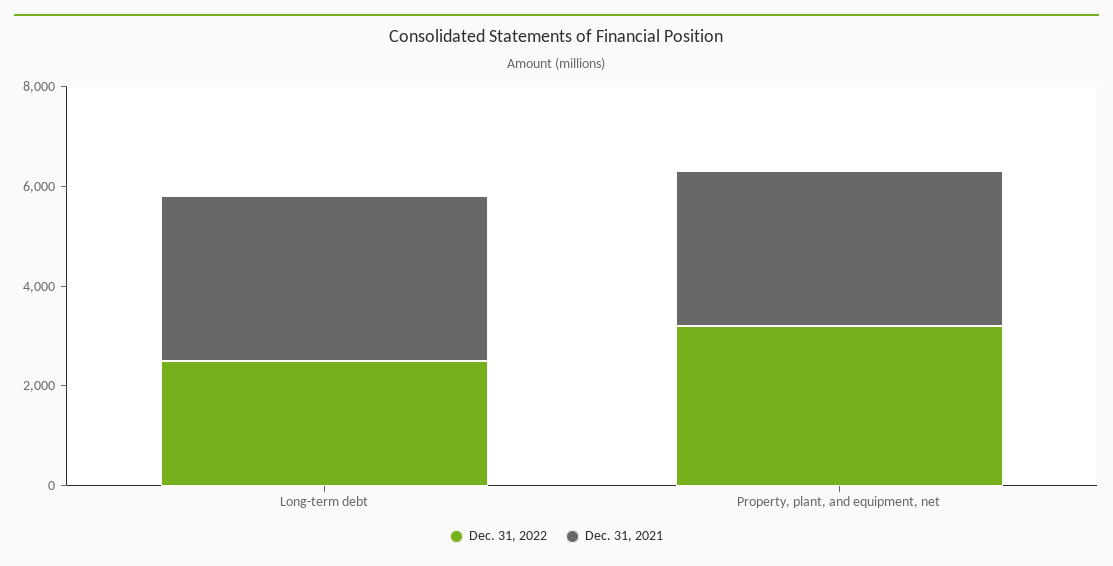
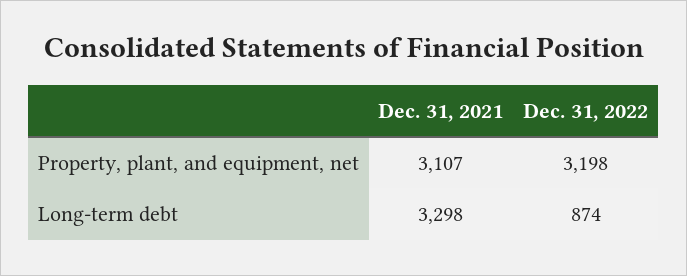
Dec. 31, 2022, Long-term debt: 2500 -> 874

